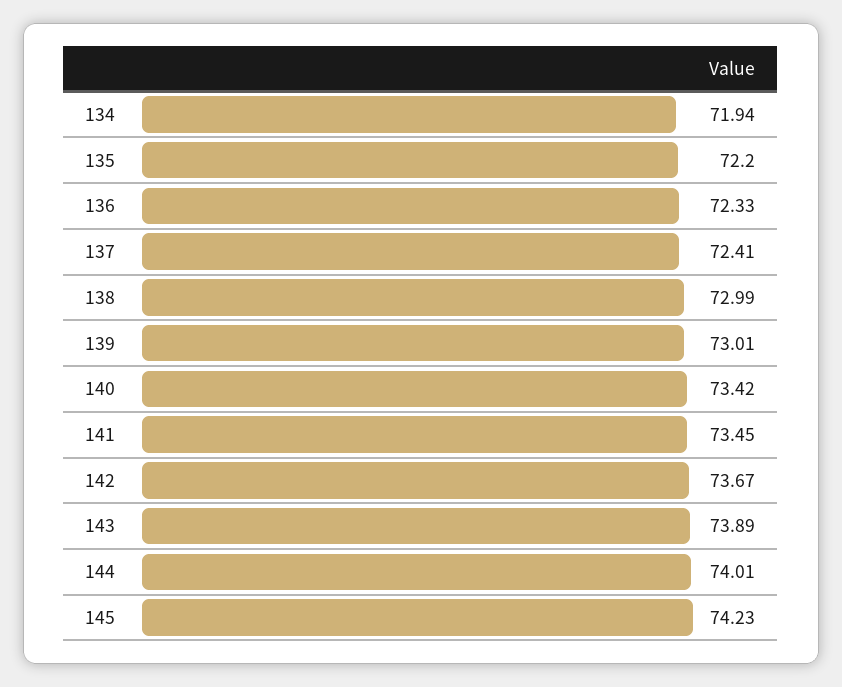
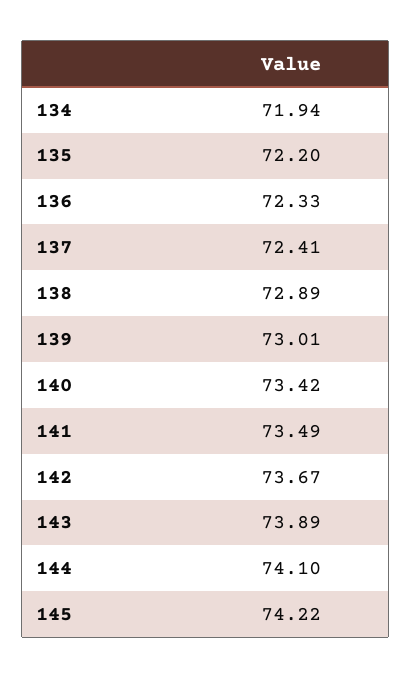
138: 72.99 -> 72.89
141: 73.45 -> 73.49
144: 74.01 -> 74.1
145: 74.23 -> 74.22

